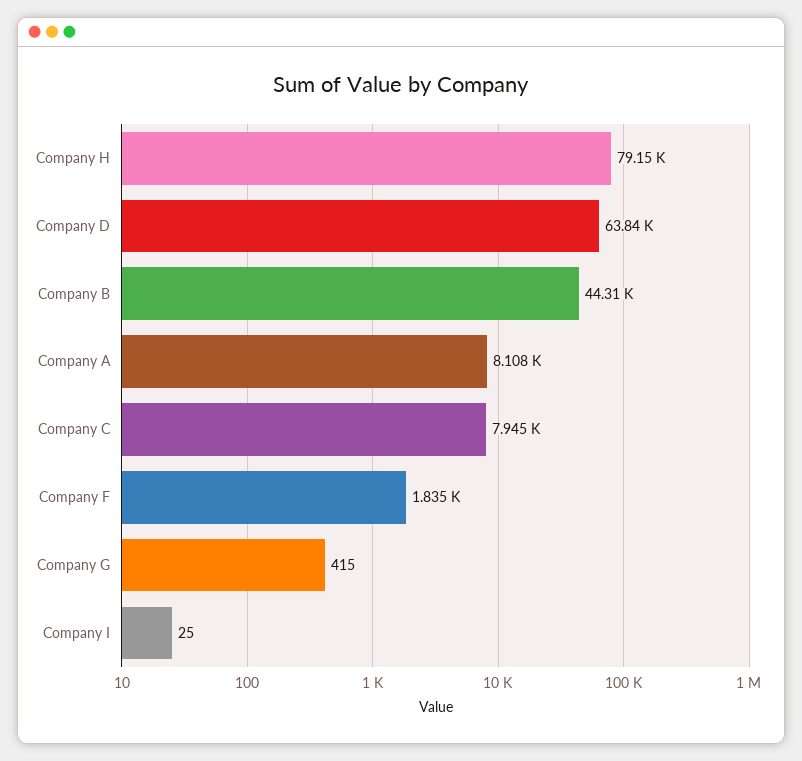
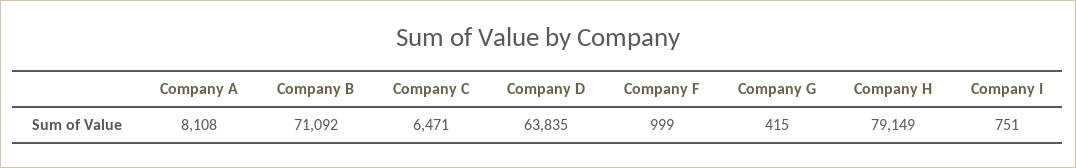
Company B: 44310 -> 71092
Company C: 7945 -> 6471
Company F: 1835 -> 999
Company I: 25 -> 751

